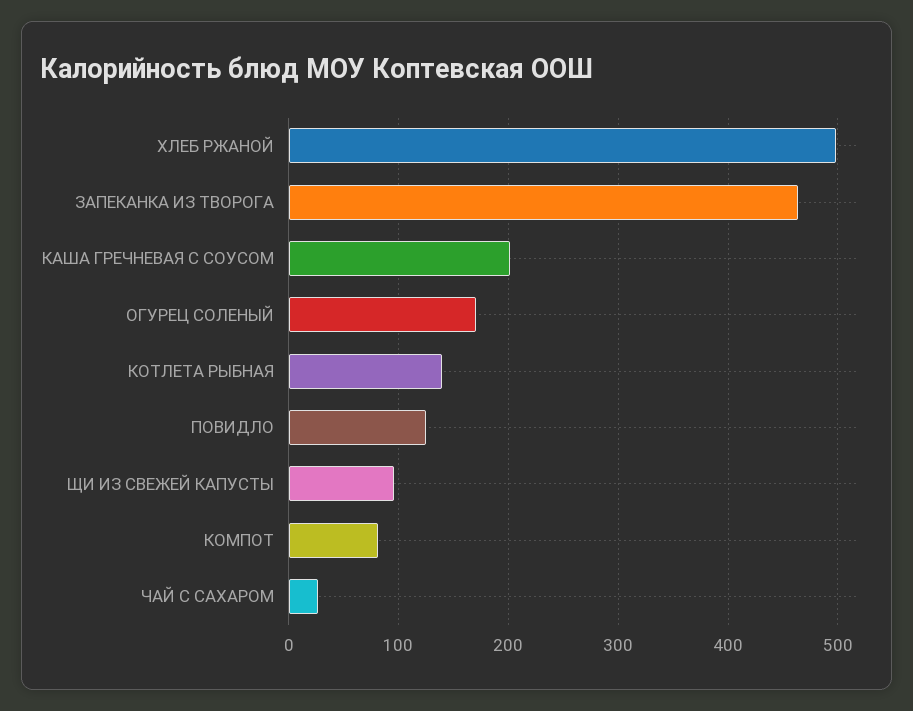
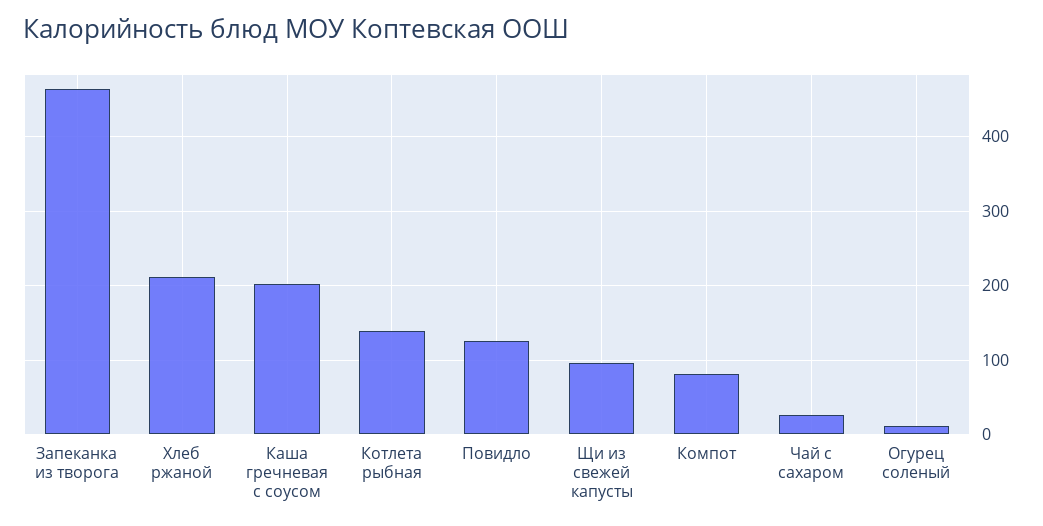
ХЛЕБ РЖАНОЙ: 500 -> 210
ОГУРЕЦ СОЛЕНЫЙ: 170 -> 10

